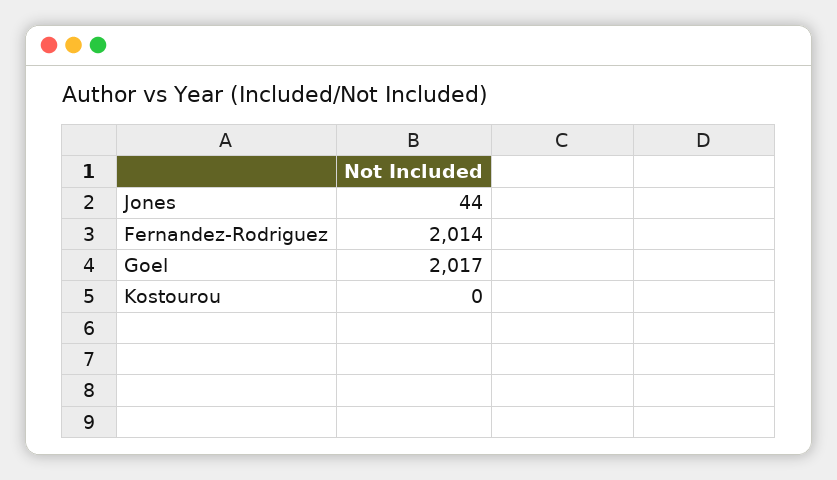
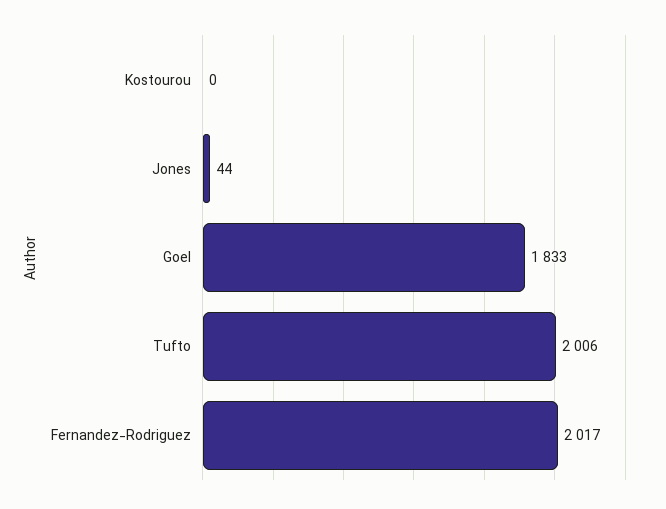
Fernandez-Rodriguez: 2014 -> 2017
Goel: 2017 -> 1833
Tufto: none -> 2006

